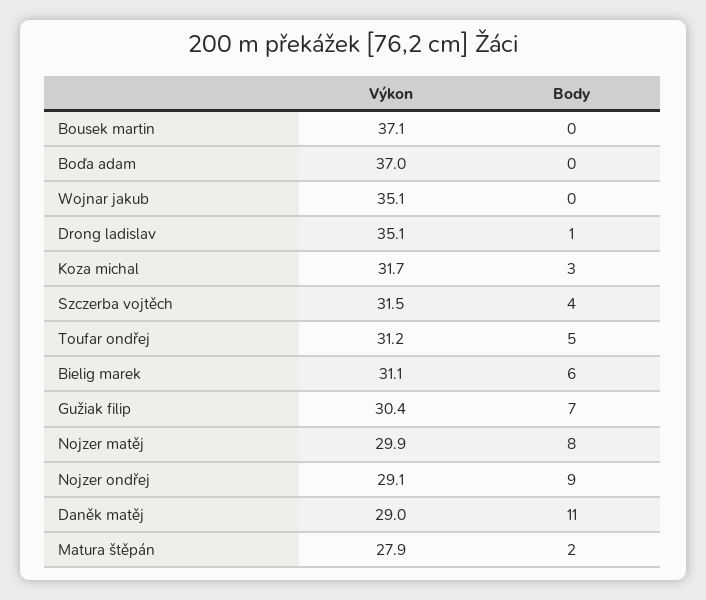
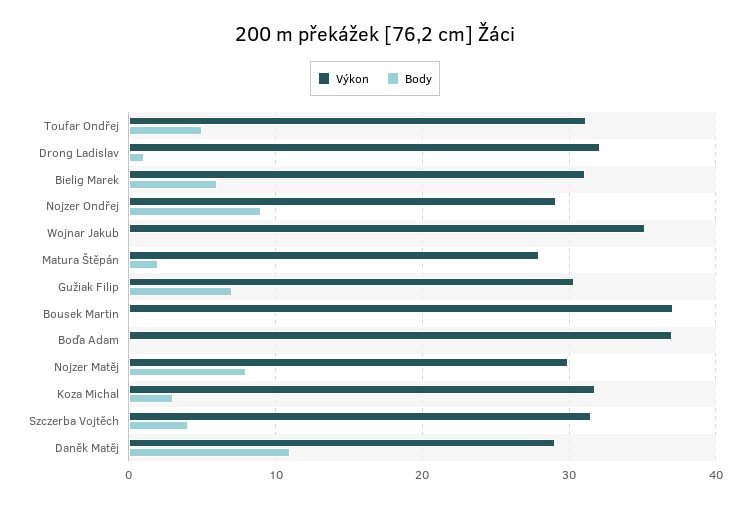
Výkon, Drong ladislav: 35.1 -> 32

